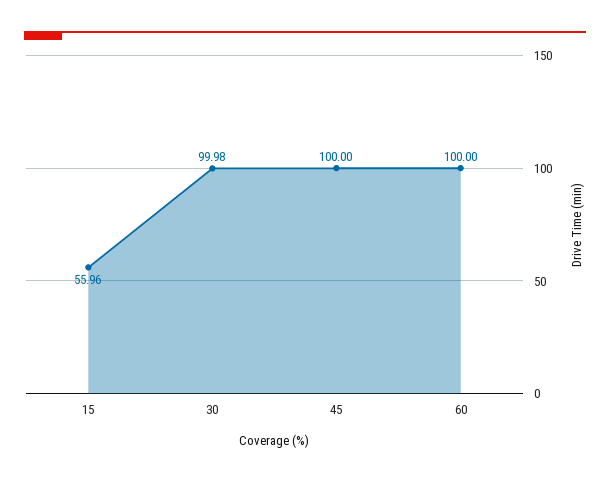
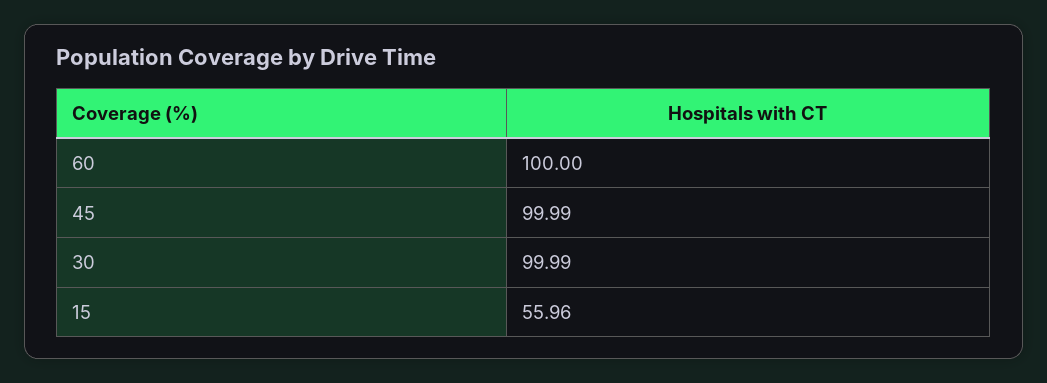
30: 99.98 -> 99.99
45: 100 -> 99.99

